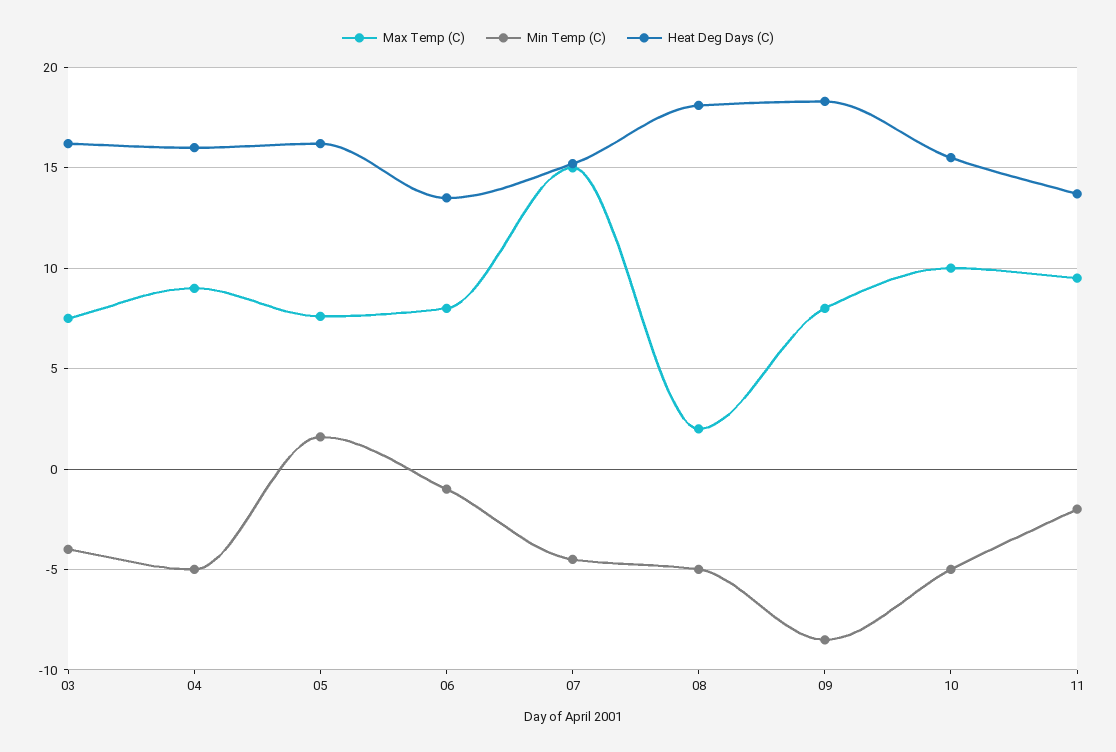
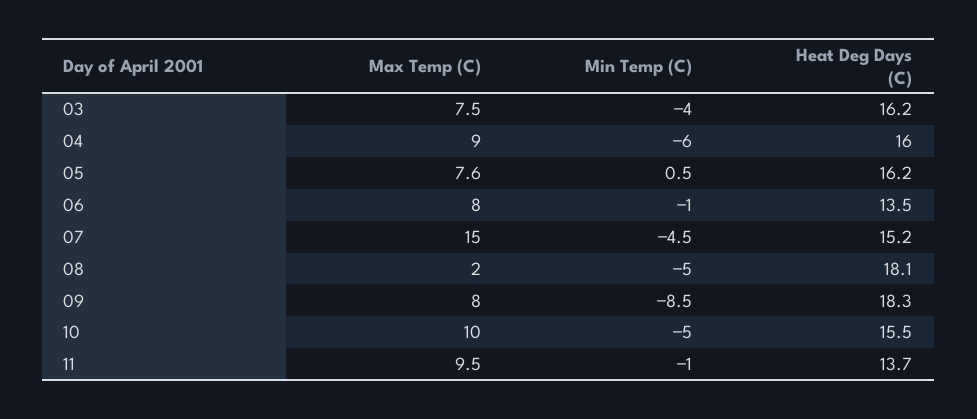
Min Temp (C), 04: -5 -> -6
Min Temp (C), 05: 1.5 -> 0.5
Min Temp (C), 11: -2 -> -1

